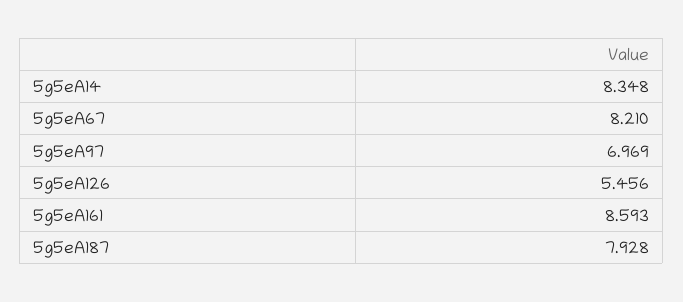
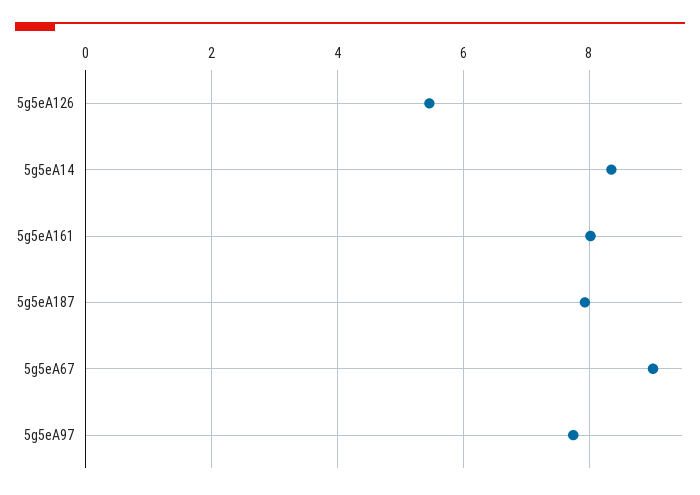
5g5eA67: 8.21 -> 9
5g5eA97: 6.969 -> 7.8
5g5eA161: 8.593 -> 8

